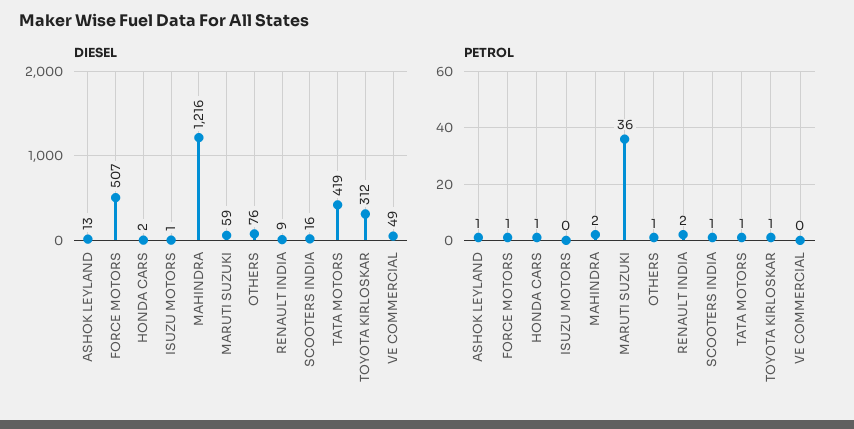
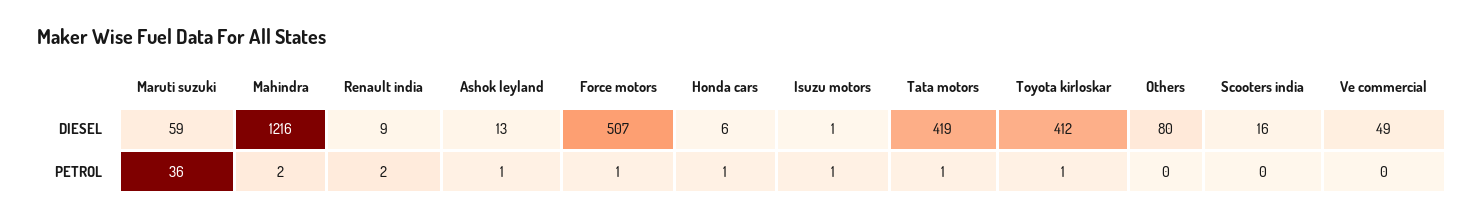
DIESEL, HONDA CARS: 2 -> 6
DIESEL, OTHERS: 76 -> 80
DIESEL, TOYOTA KIRLOSKAR: 312 -> 412
PETROL, ISUZU MOTORS: 0 -> 1
PETROL, OTHERS: 1 -> 0
PETROL, SCOOTERS INDIA: 1 -> 0

